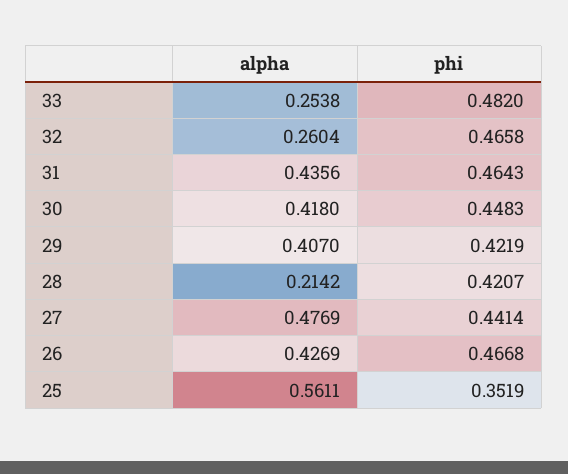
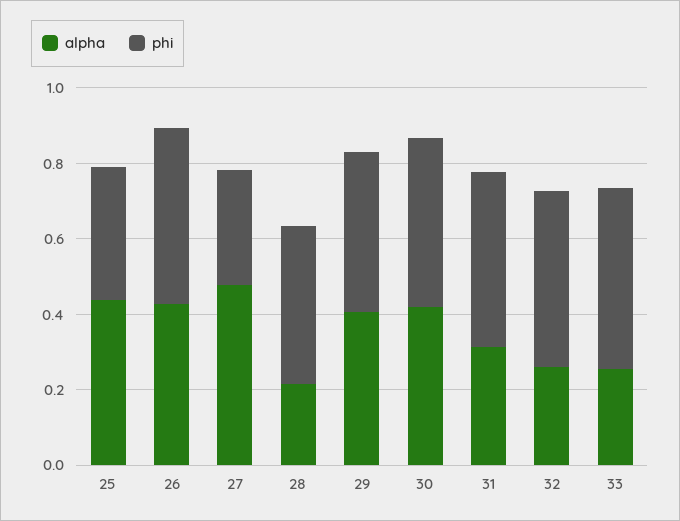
alpha, 31: 0.4356 -> 0.3
phi, 27: 0.4414 -> 0.3
alpha, 25: 0.5611 -> 0.45

